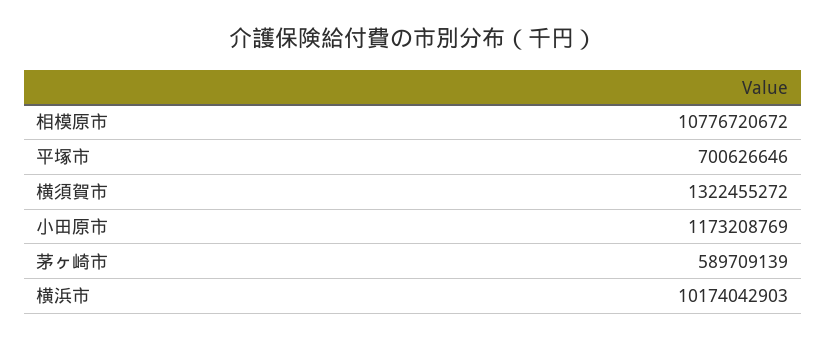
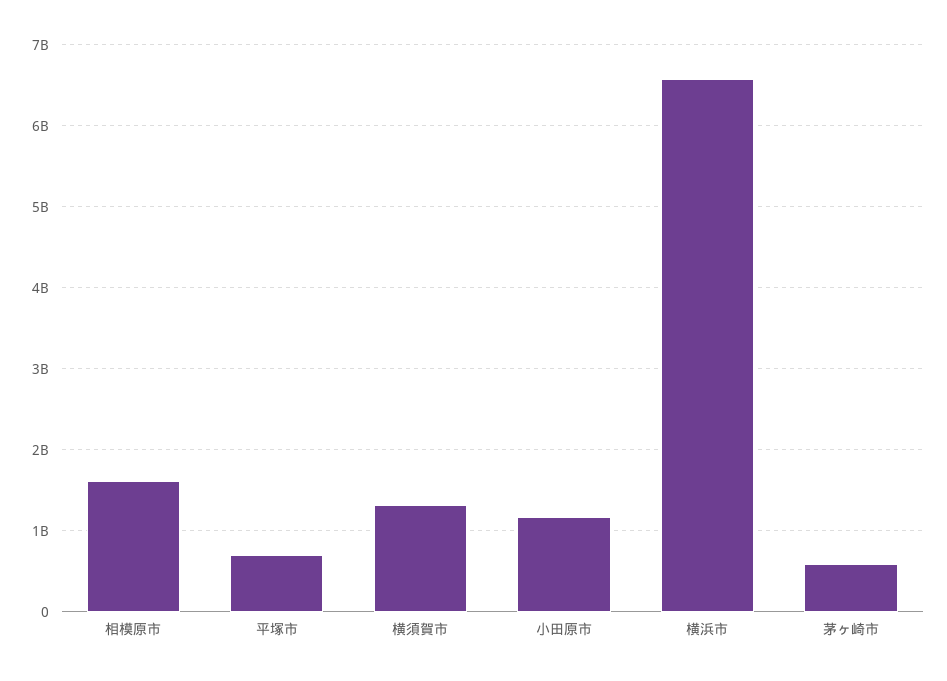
相模原市: 10776720672 -> 1600000000
横浜市: 10174042903 -> 6600000000

